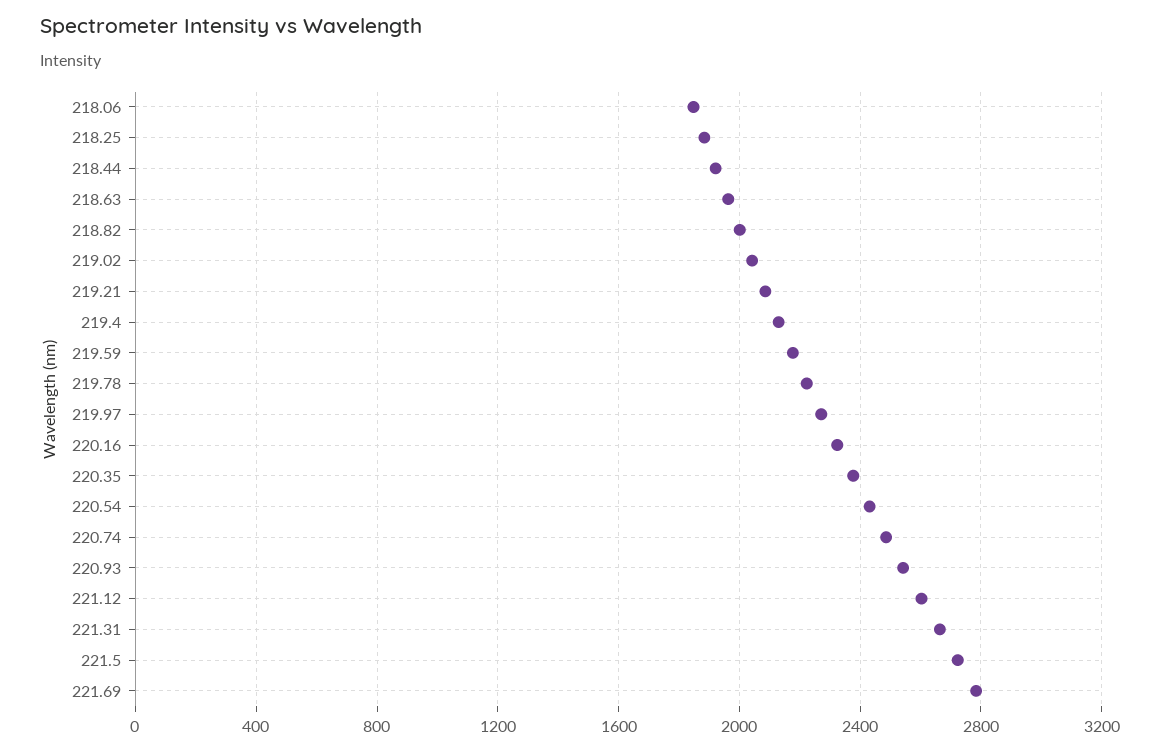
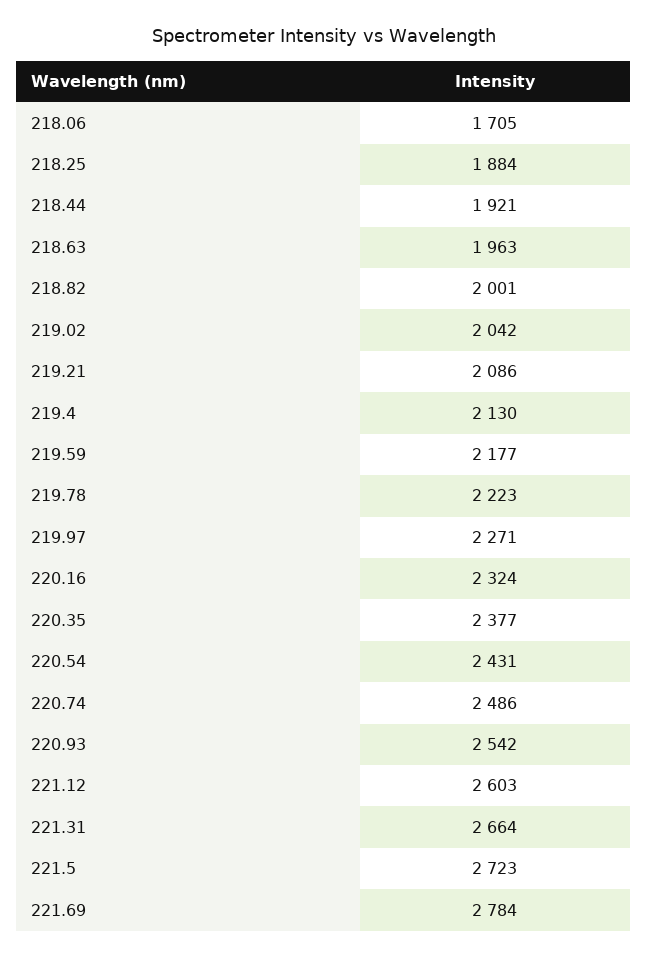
218.06: 1850 -> 1705

